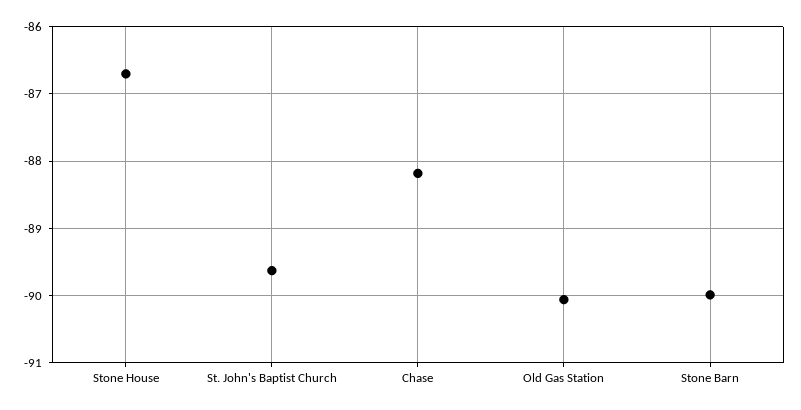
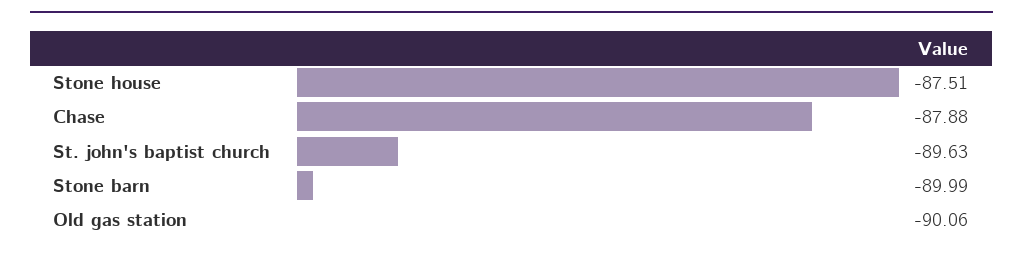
Stone House: -86.7 -> -87.51
Chase: -88.2 -> -87.88

